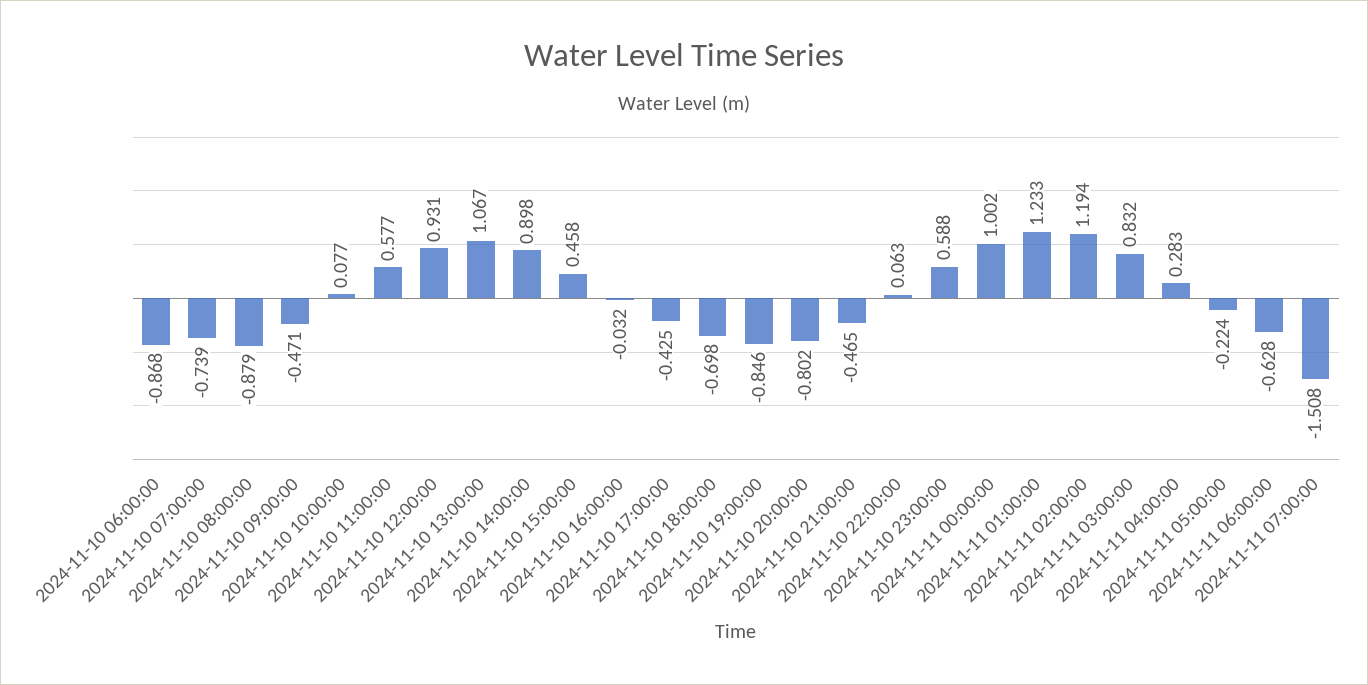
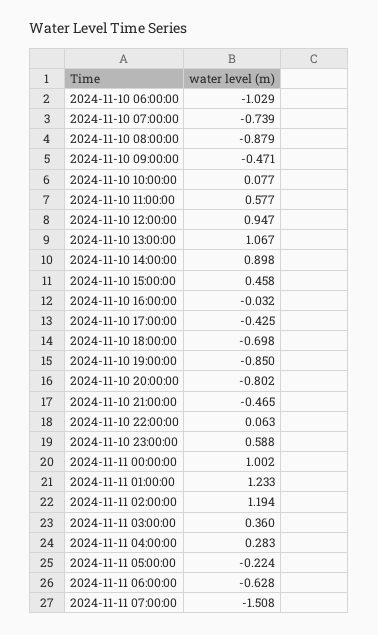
2024-11-10 06:00:00: -0.868 -> -1.029
2024-11-10 12:00:00: 0.931 -> 0.947
2024-11-10 19:00:00: -0.846 -> -0.85
2024-11-11 03:00:00: 0.832 -> 0.36

